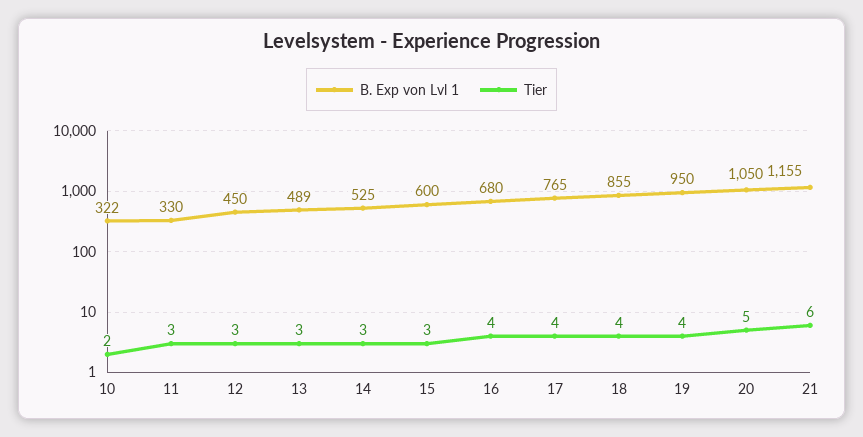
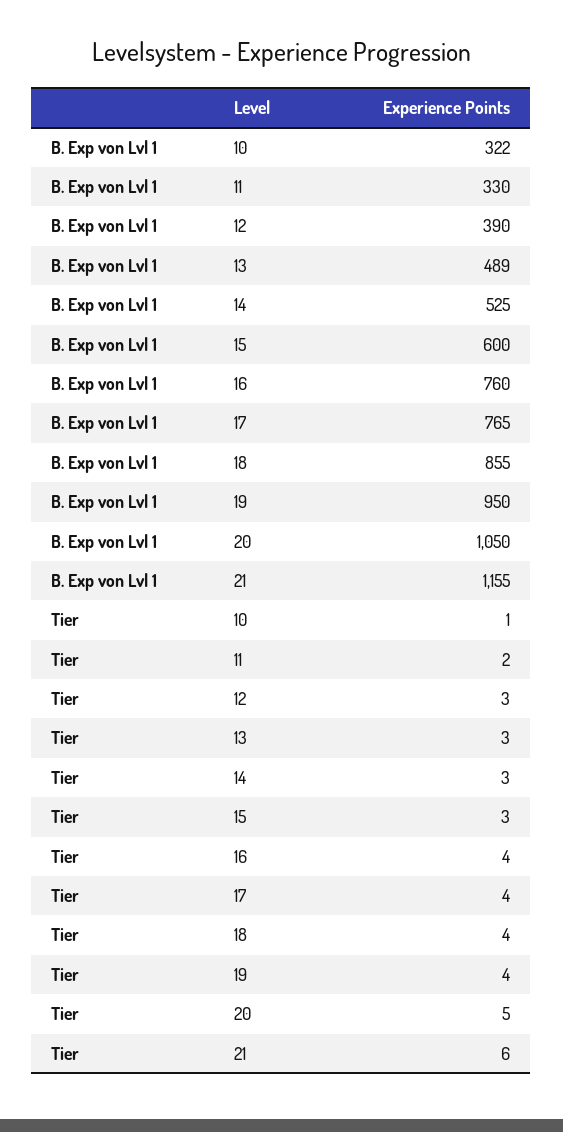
Tier, 10: 2 -> 1
Tier, 11: 3 -> 2
B. Exp von Lvl 1, 12: 450 -> 390
B. Exp von Lvl 1, 16: 680 -> 760

